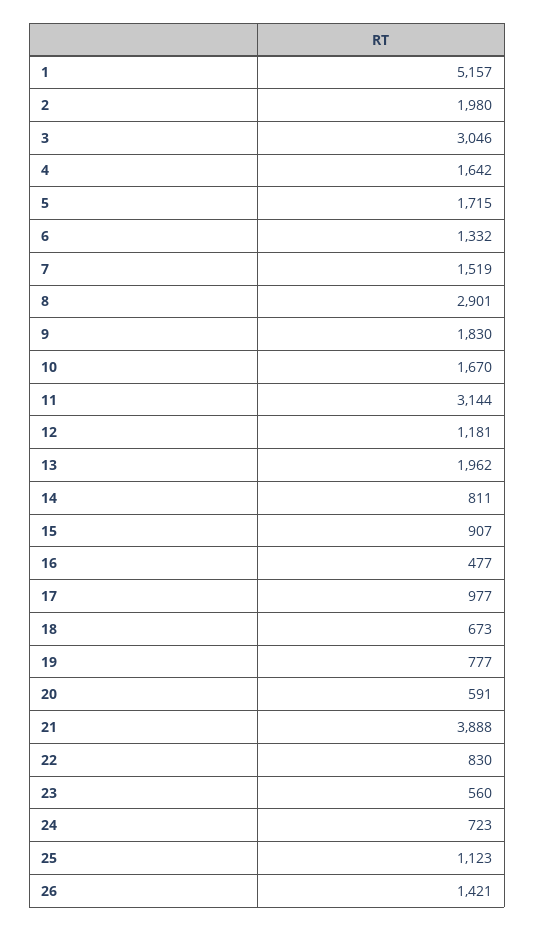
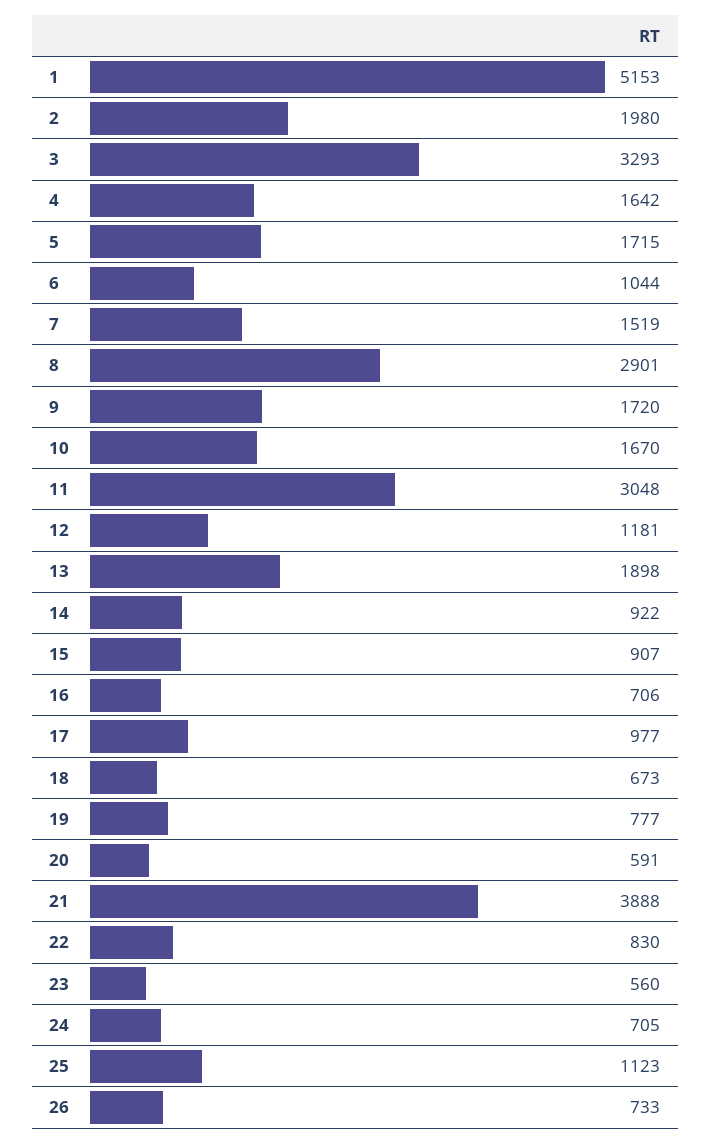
1: 5157 -> 5153
3: 3046 -> 3293
6: 1332 -> 1044
9: 1830 -> 1720
11: 3144 -> 3048
13: 1962 -> 1898
14: 811 -> 922
16: 477 -> 706
24: 723 -> 705
26: 1421 -> 733

